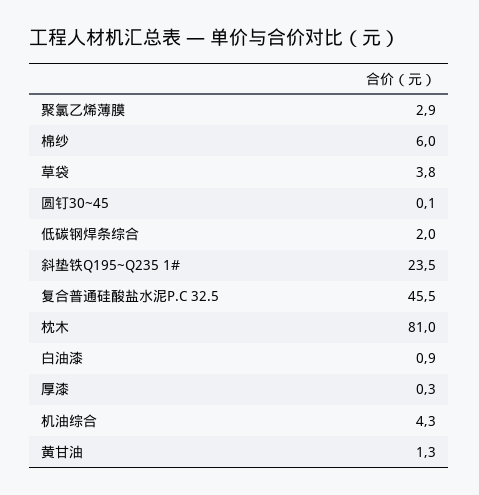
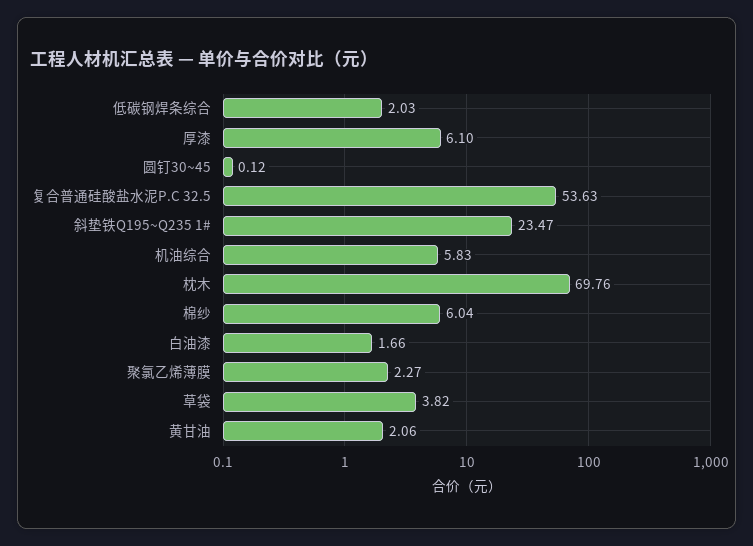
聚氯乙烯薄膜: 2.9 -> 2.27
复合普通硅酸盐水泥P.C 32.5: 45.5 -> 53.63
枕木: 81 -> 69.76
白油漆: 0.9 -> 1.66
厚漆: 0.3 -> 6.1
机油综合: 4.3 -> 5.83
黄甘油: 1.3 -> 2.06

